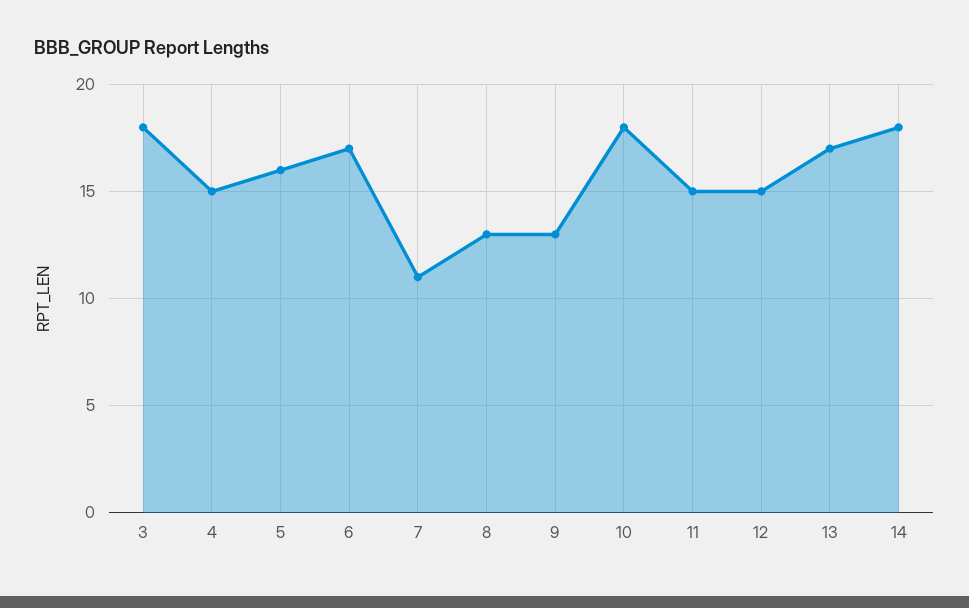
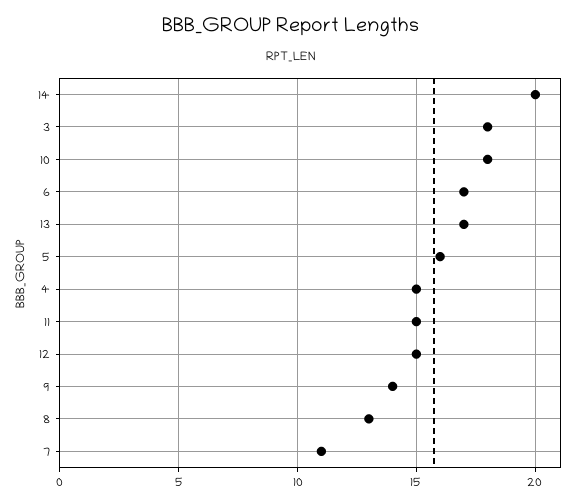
9: 13 -> 14
14: 18 -> 20

